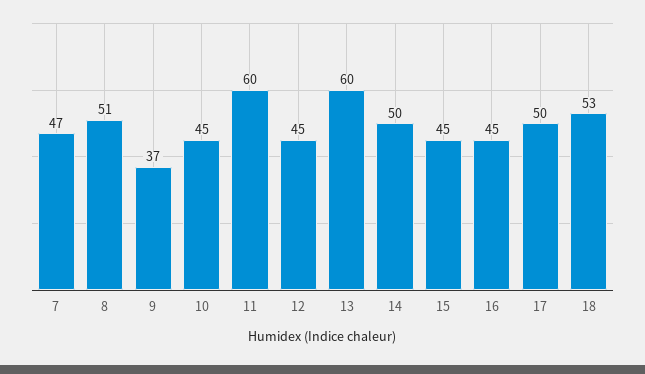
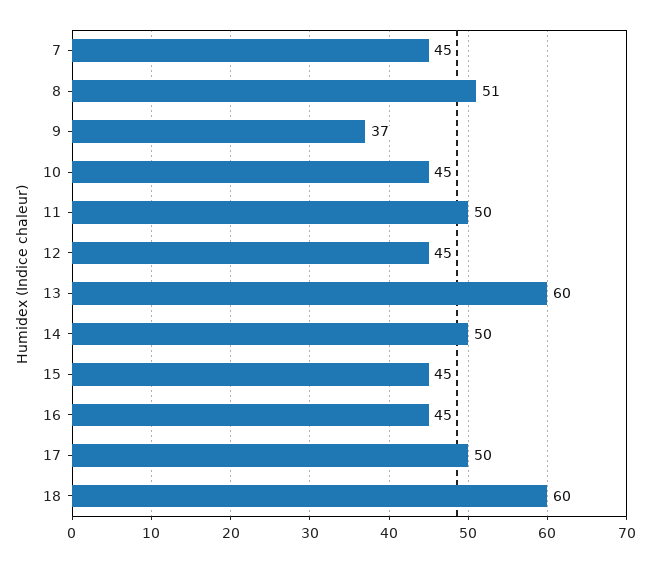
7: 47 -> 45
11: 60 -> 50
18: 53 -> 60

